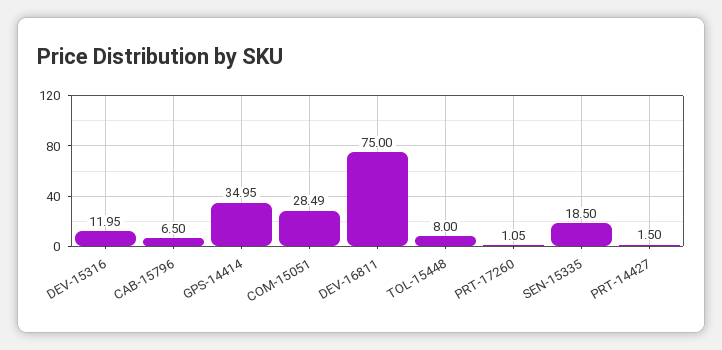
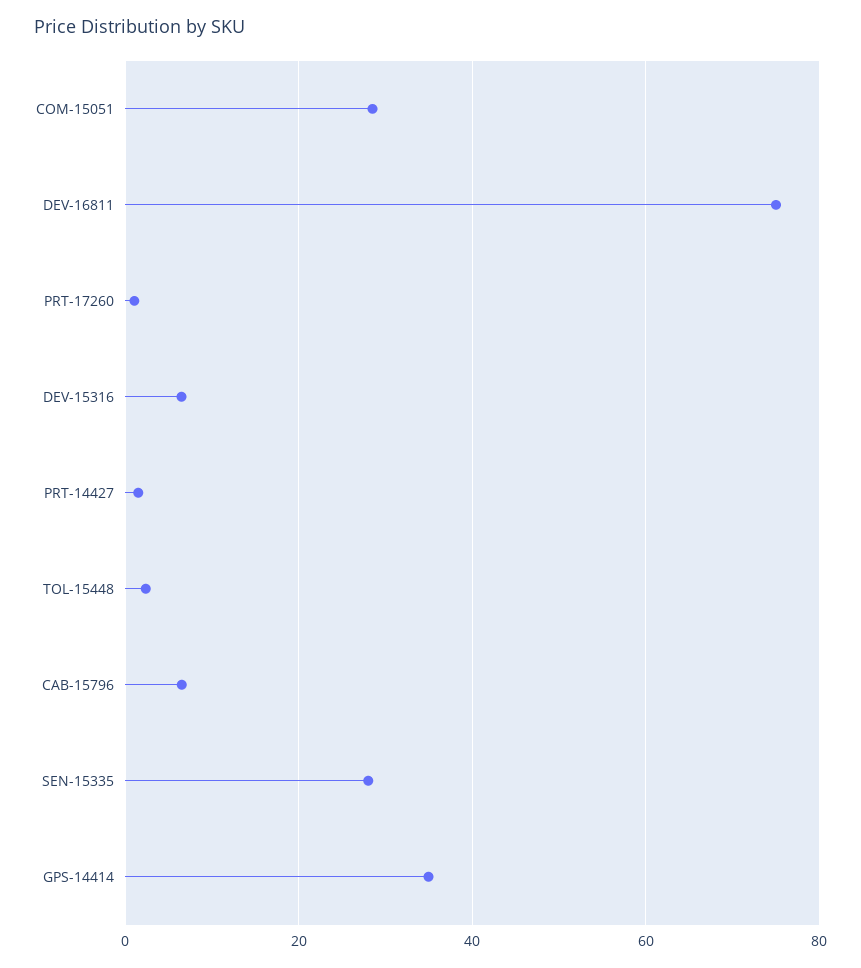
DEV-15316: 11.95 -> 6
TOL-15448: 8 -> 2
SEN-15335: 18.5 -> 28

